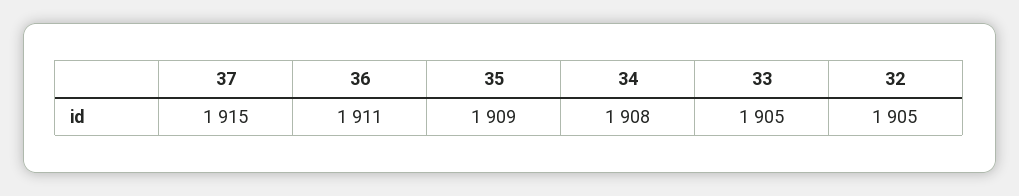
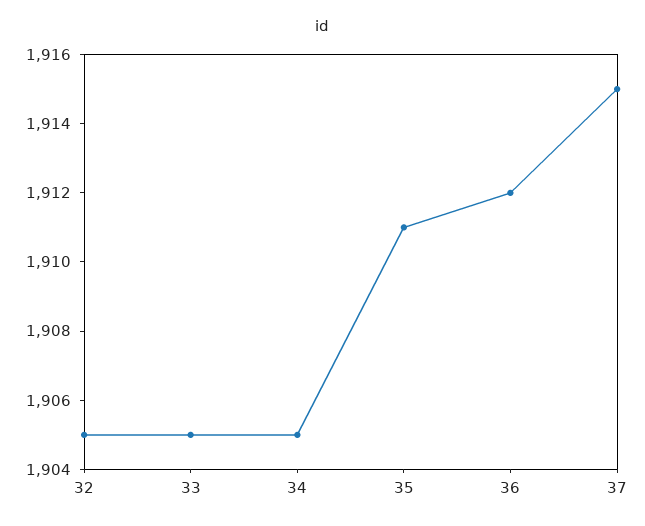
36: 1911 -> 1912
35: 1909 -> 1911
34: 1908 -> 1905

